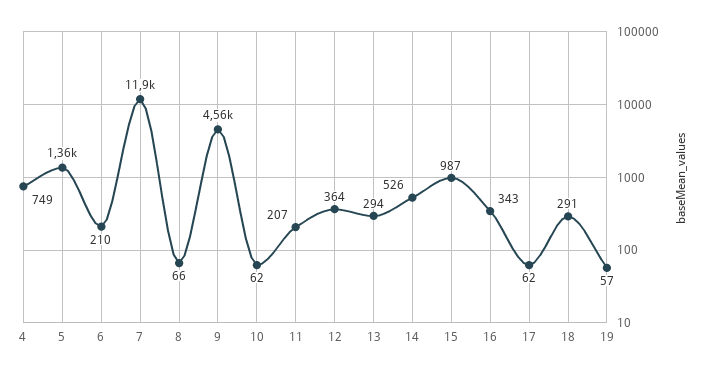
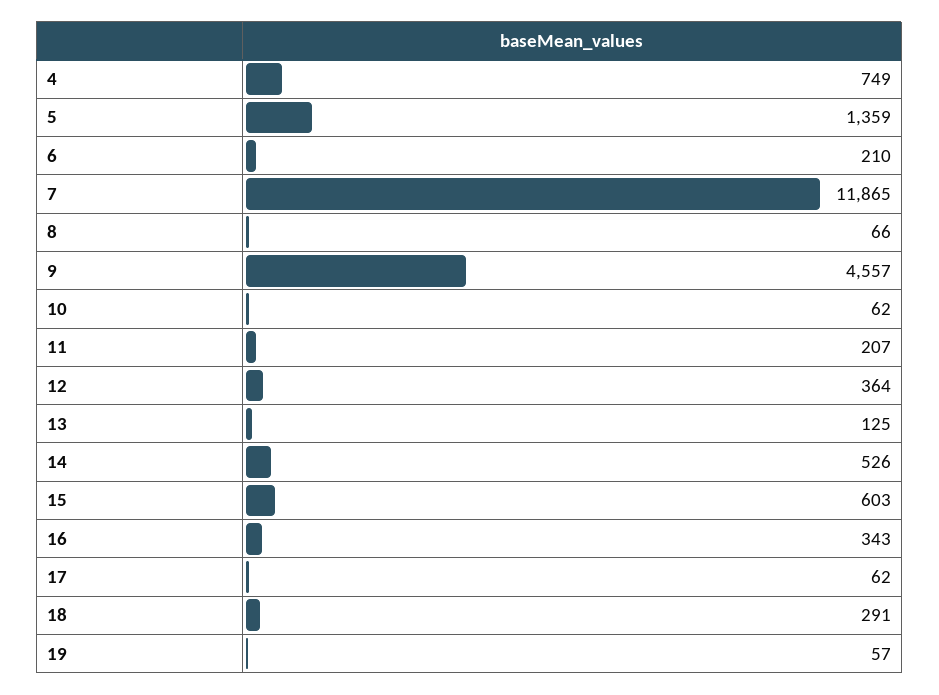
13: 294 -> 125
15: 987 -> 603

